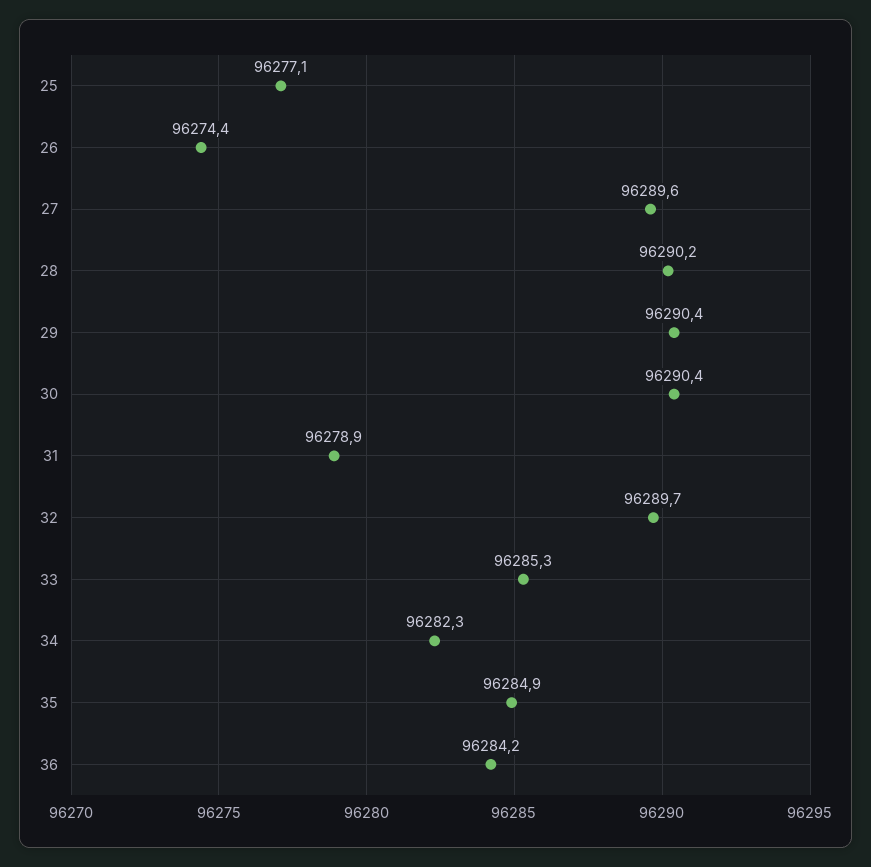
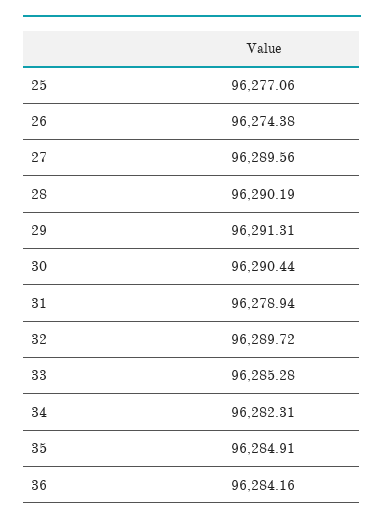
29: 96290.4 -> 96291.31

